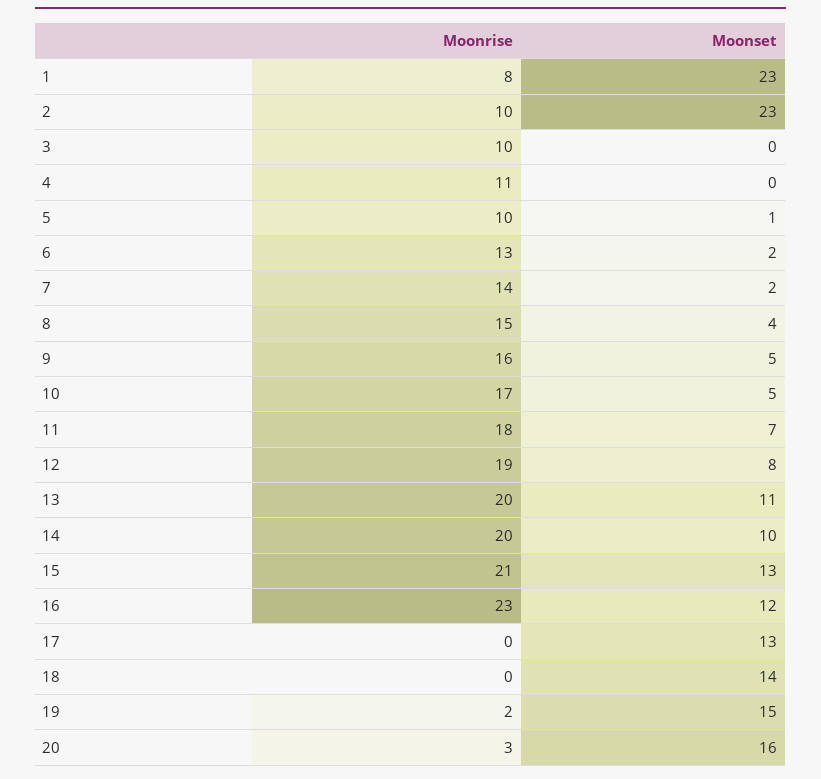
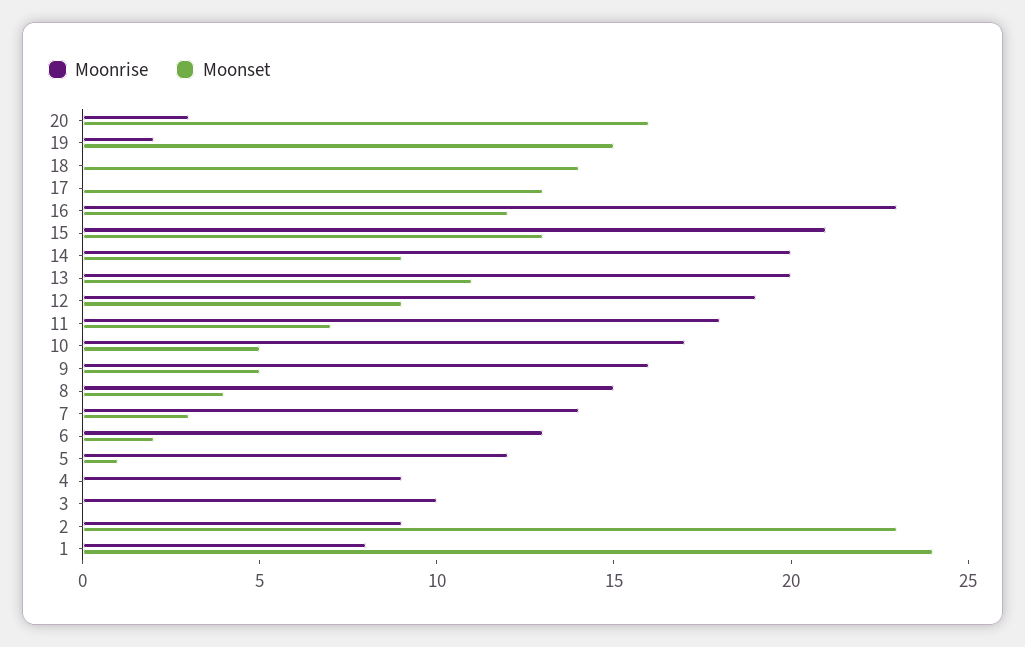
Moonset, 1: 23 -> 24
Moonrise, 2: 10 -> 9
Moonrise, 4: 11 -> 9
Moonrise, 5: 10 -> 12
Moonset, 7: 2 -> 3
Moonset, 12: 8 -> 9
Moonset, 14: 10 -> 9

